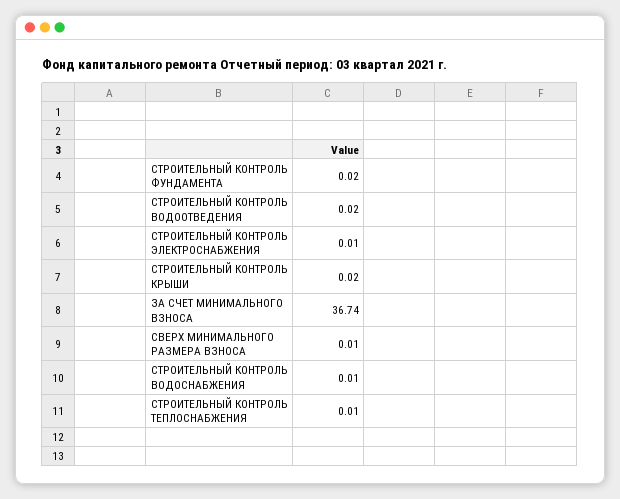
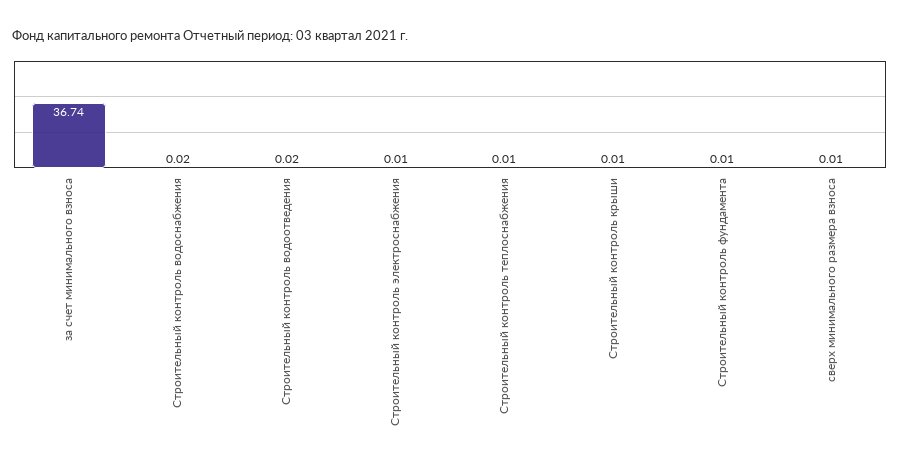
СТРОИТЕЛЬНЫЙ КОНТРОЛЬ ФУНДАМЕНТА: 0.02 -> 0.01
СТРОИТЕЛЬНЫЙ КОНТРОЛЬ КРЫШИ: 0.02 -> 0.01
СТРОИТЕЛЬНЫЙ КОНТРОЛЬ ВОДОСНАБЖЕНИЯ: 0.01 -> 0.02

